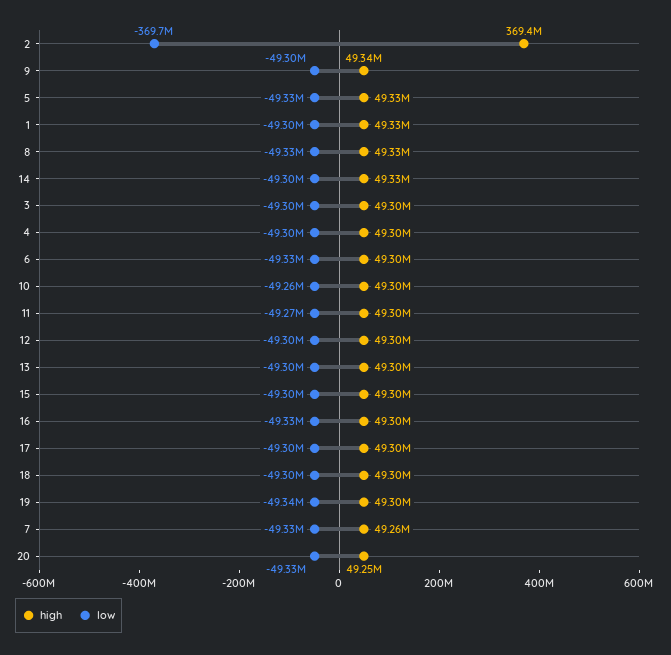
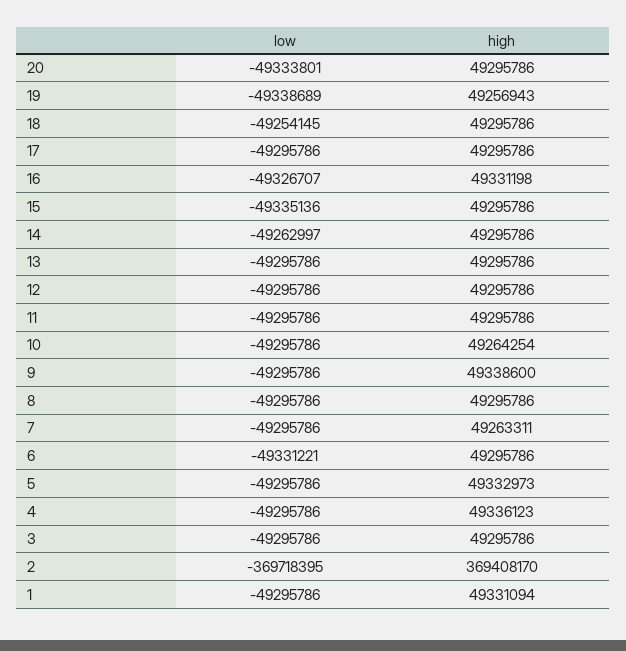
low, 5: -49330000 -> -49295786
high, 8: 49330000 -> 49295786
low, 8: -49330000 -> -49295786
high, 14: 49330000 -> 49295786
low, 14: -49300000 -> -49262997
high, 4: 49300000 -> 49336123
high, 10: 49300000 -> 49264254
low, 10: -49260000 -> -49295786
low, 11: -49270000 -> -49295786
low, 15: -49300000 -> -49335136
high, 16: 49300000 -> 49331198
low, 18: -49300000 -> -49254145
high, 19: 49300000 -> 49256943
low, 7: -49330000 -> -49295786
high, 20: 49250000 -> 49295786

